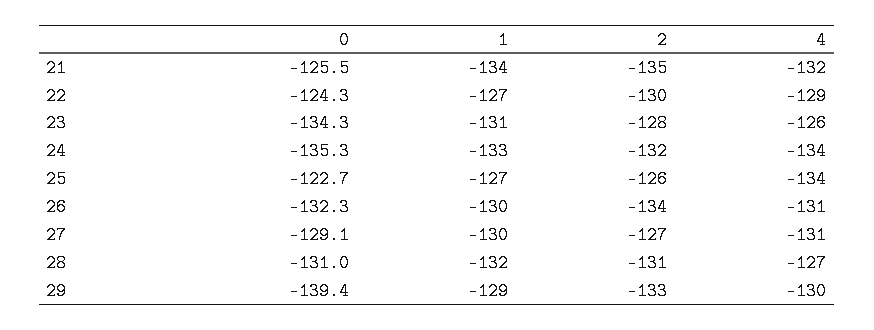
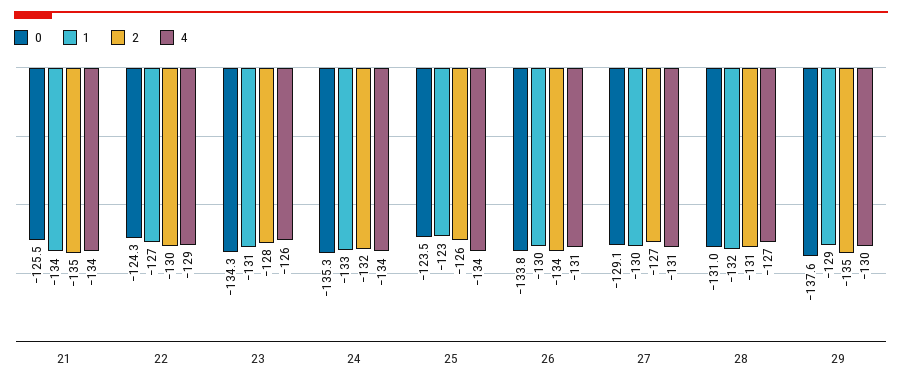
4, 21: -132 -> -134
0, 25: -122.7 -> -123.5
1, 25: -127 -> -123
0, 26: -132.3 -> -133.8
0, 29: -139.4 -> -137.6
2, 29: -133 -> -135

